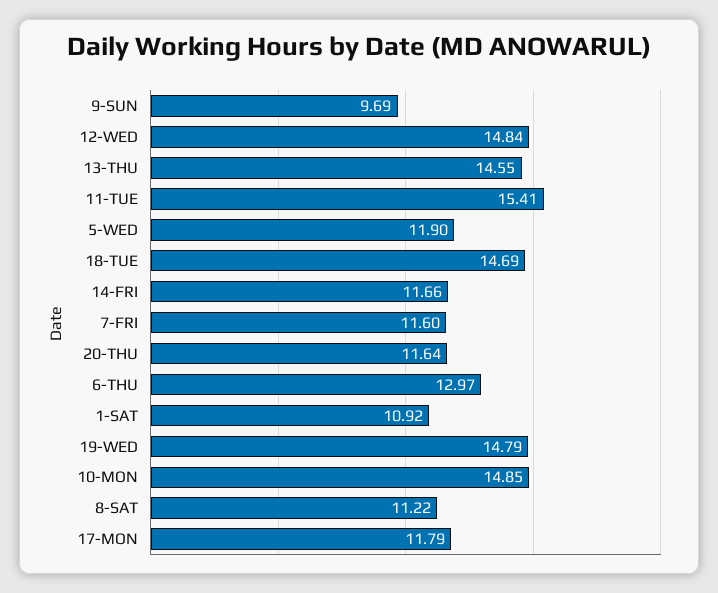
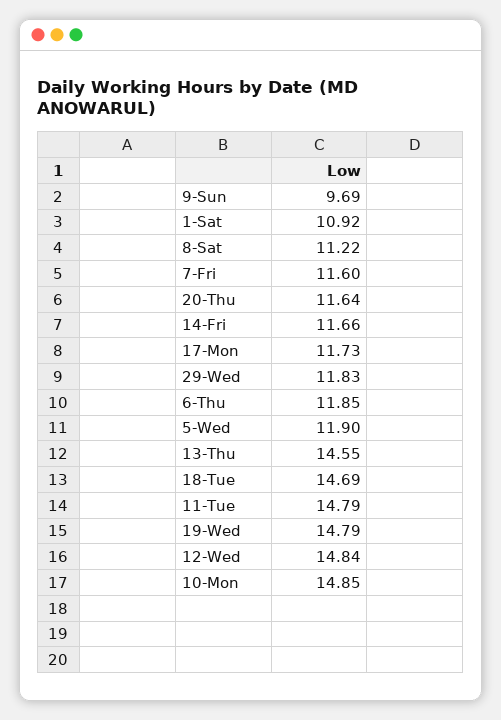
11-TUE: 15.41 -> 14.79
6-THU: 12.97 -> 11.85
17-MON: 11.79 -> 11.73
29-Wed: none -> 11.83

